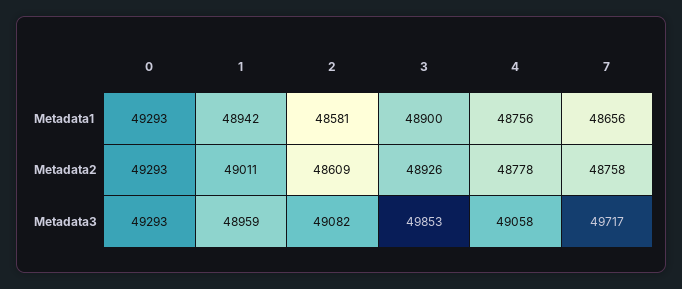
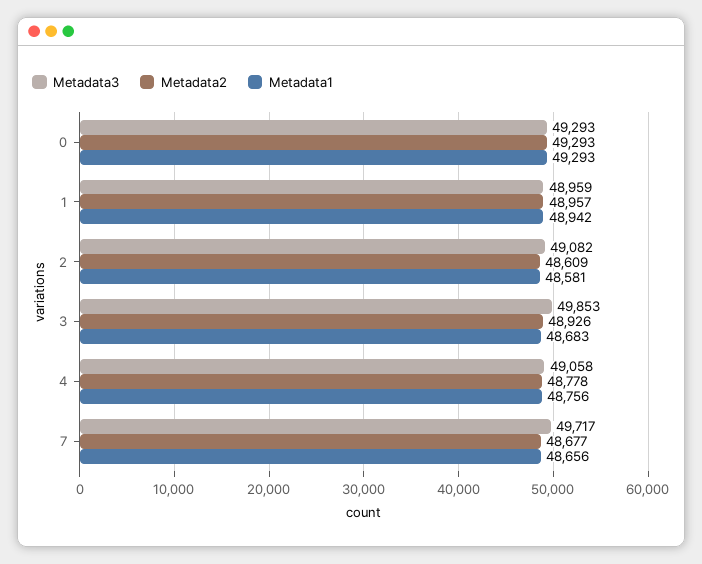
Metadata1, 3: 48900 -> 48683
Metadata2, 1: 49011 -> 48957
Metadata2, 7: 48758 -> 48677

